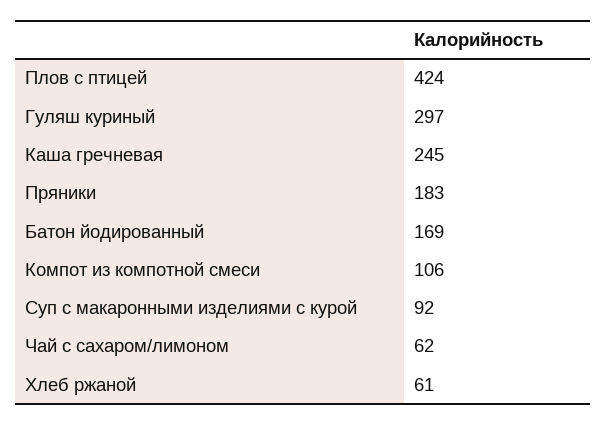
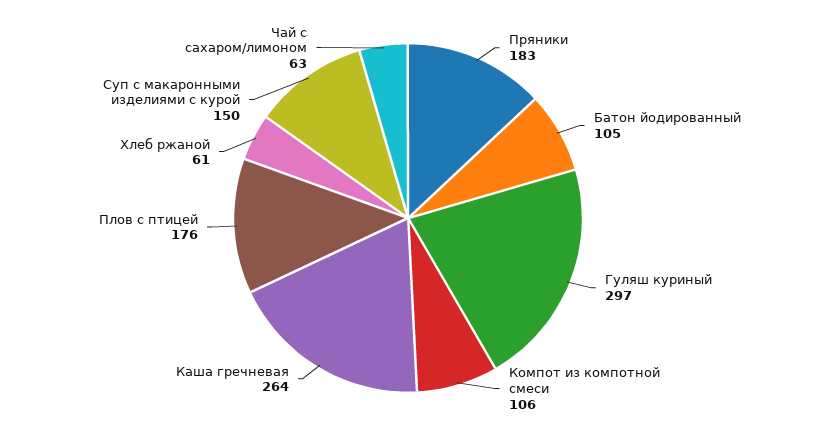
Плов с птицей: 424 -> 176
Каша гречневая: 245 -> 264
Батон йодированный: 169 -> 105
Суп с макаронными изделиями с курой: 92 -> 150
Чай с сахаром/лимоном: 62 -> 63

